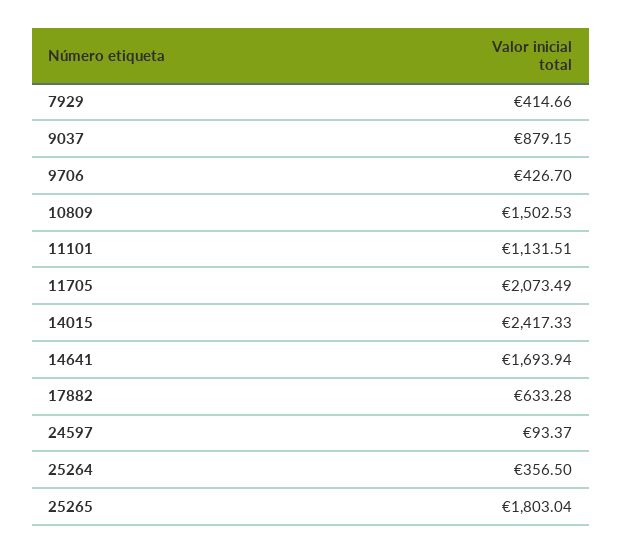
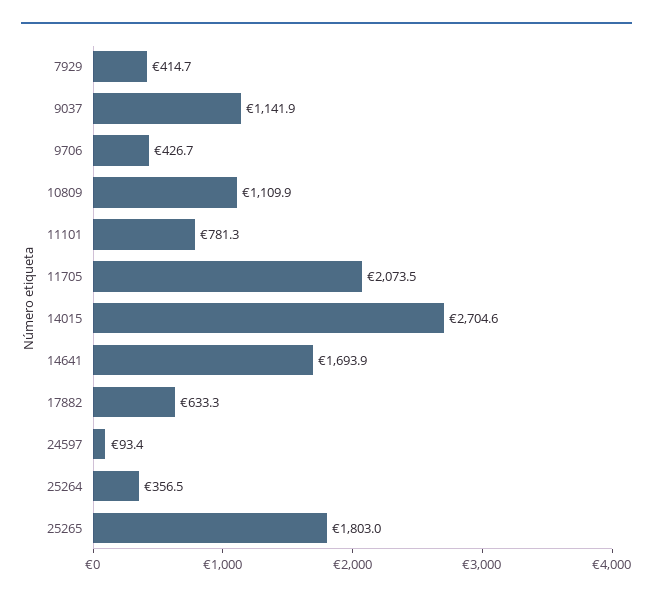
9037: 879.15 -> 1141.9
10809: 1502.53 -> 1109.9
11101: 1131.51 -> 781.3
14015: 2417.33 -> 2704.6

